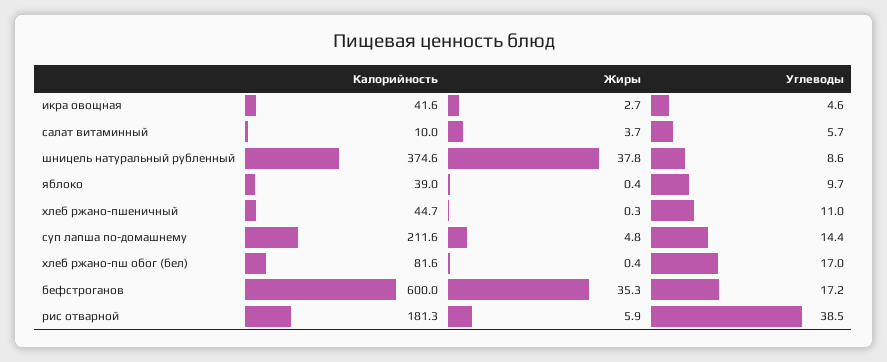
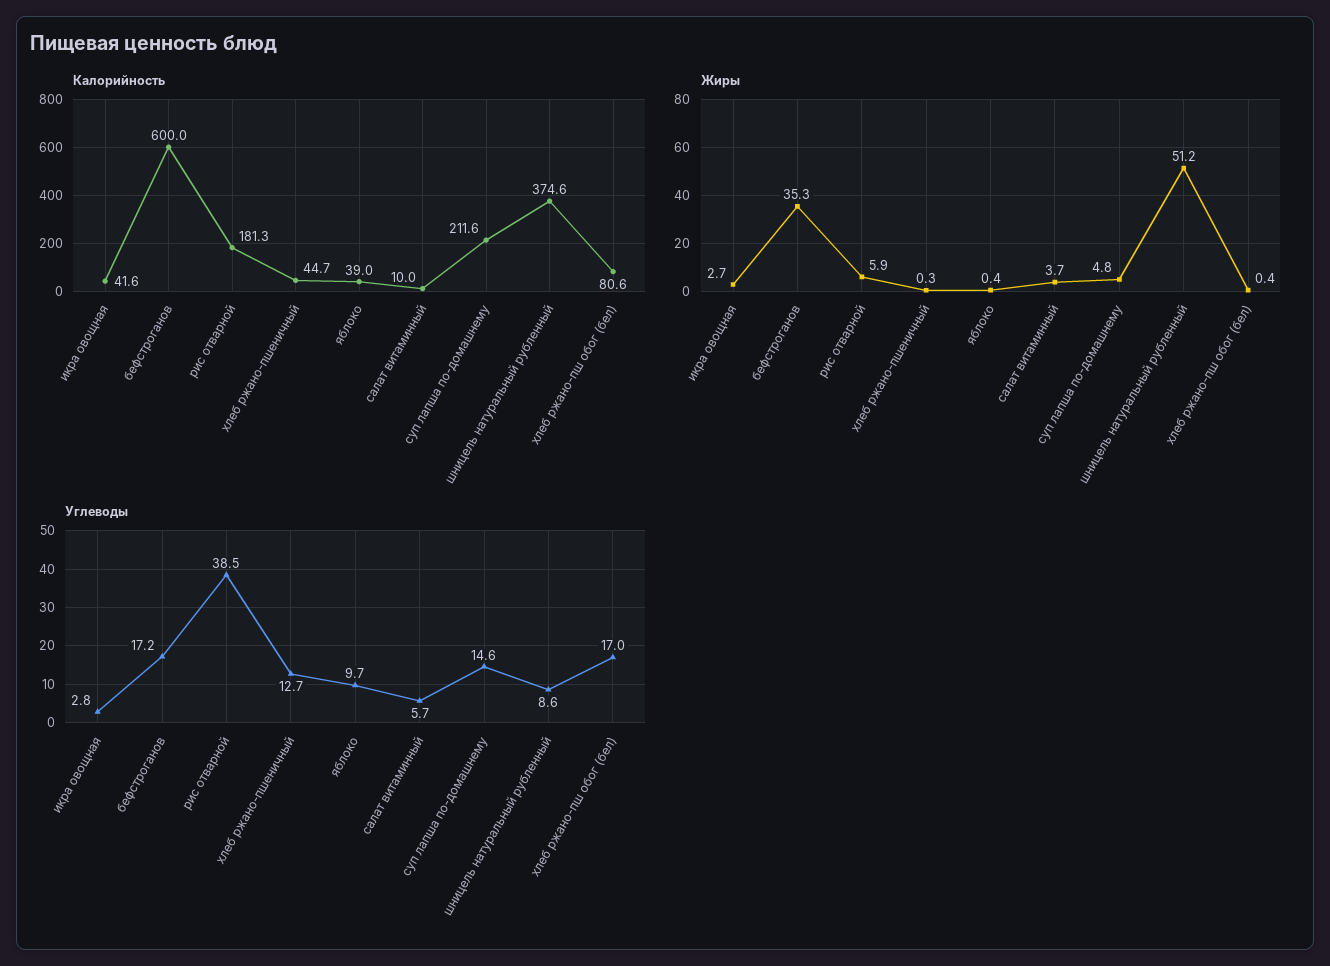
Углеводы, икра овощная: 4.6 -> 2.8
Жиры, шницель натуральный рубленный: 37.8 -> 51.2
Углеводы, хлеб ржано-пшеничный: 11 -> 12.7
Углеводы, суп лапша по-домашнему: 14.4 -> 14.6
Калорийность, хлеб ржано-пш обог (бел): 81.6 -> 80.6

